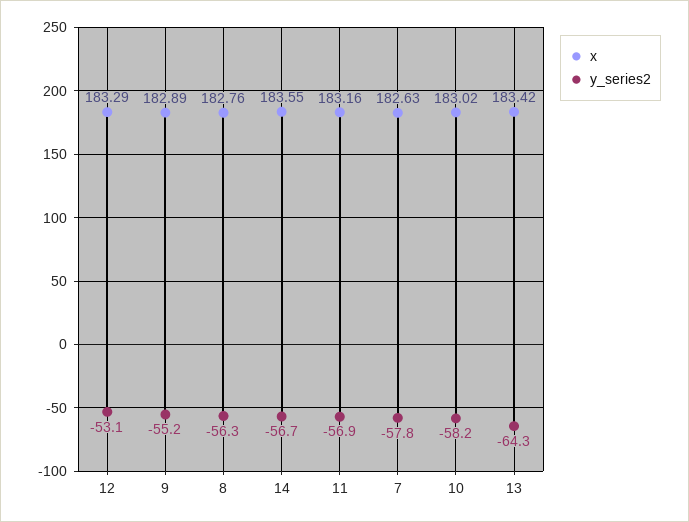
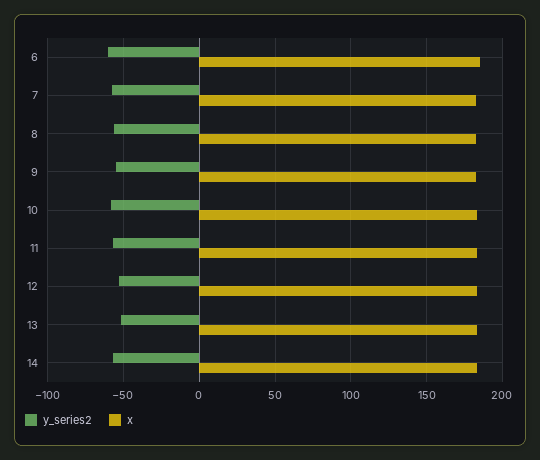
y_series2, 13: -64.3 -> -50
y_series2, 6: none -> -60
x, 6: none -> 185

